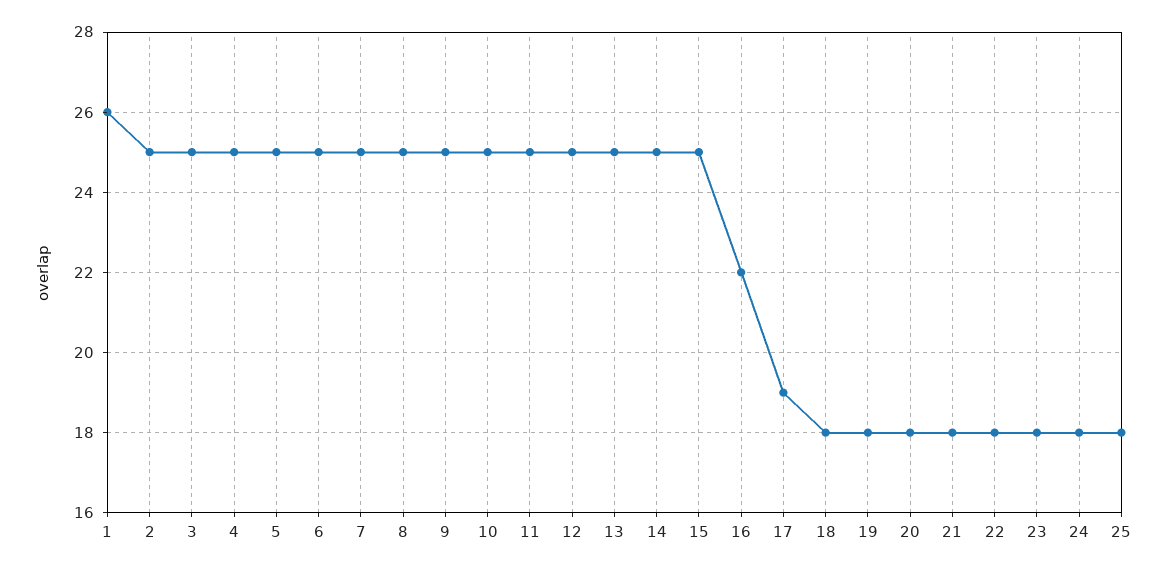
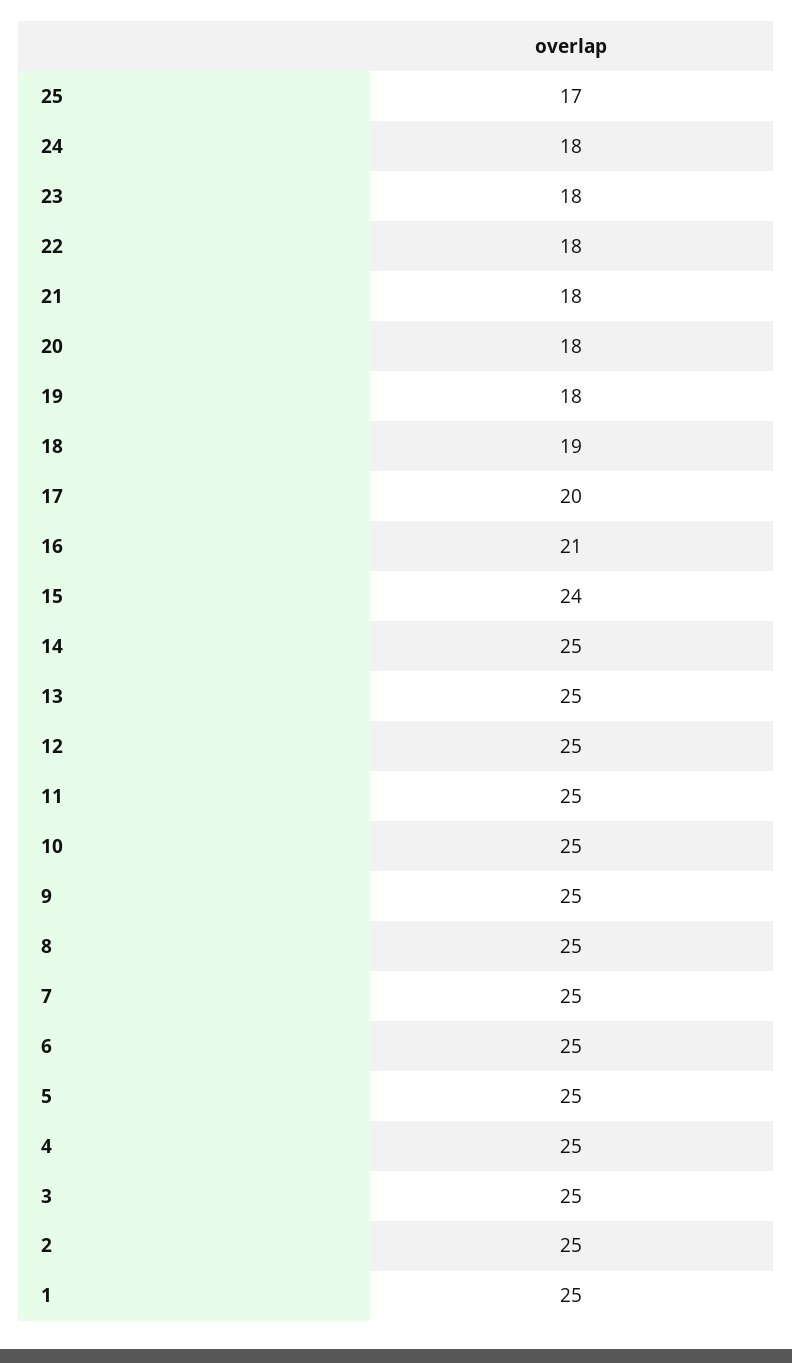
1: 26 -> 25
15: 25 -> 24
16: 22 -> 21
17: 19 -> 20
18: 18 -> 19
25: 18 -> 17

